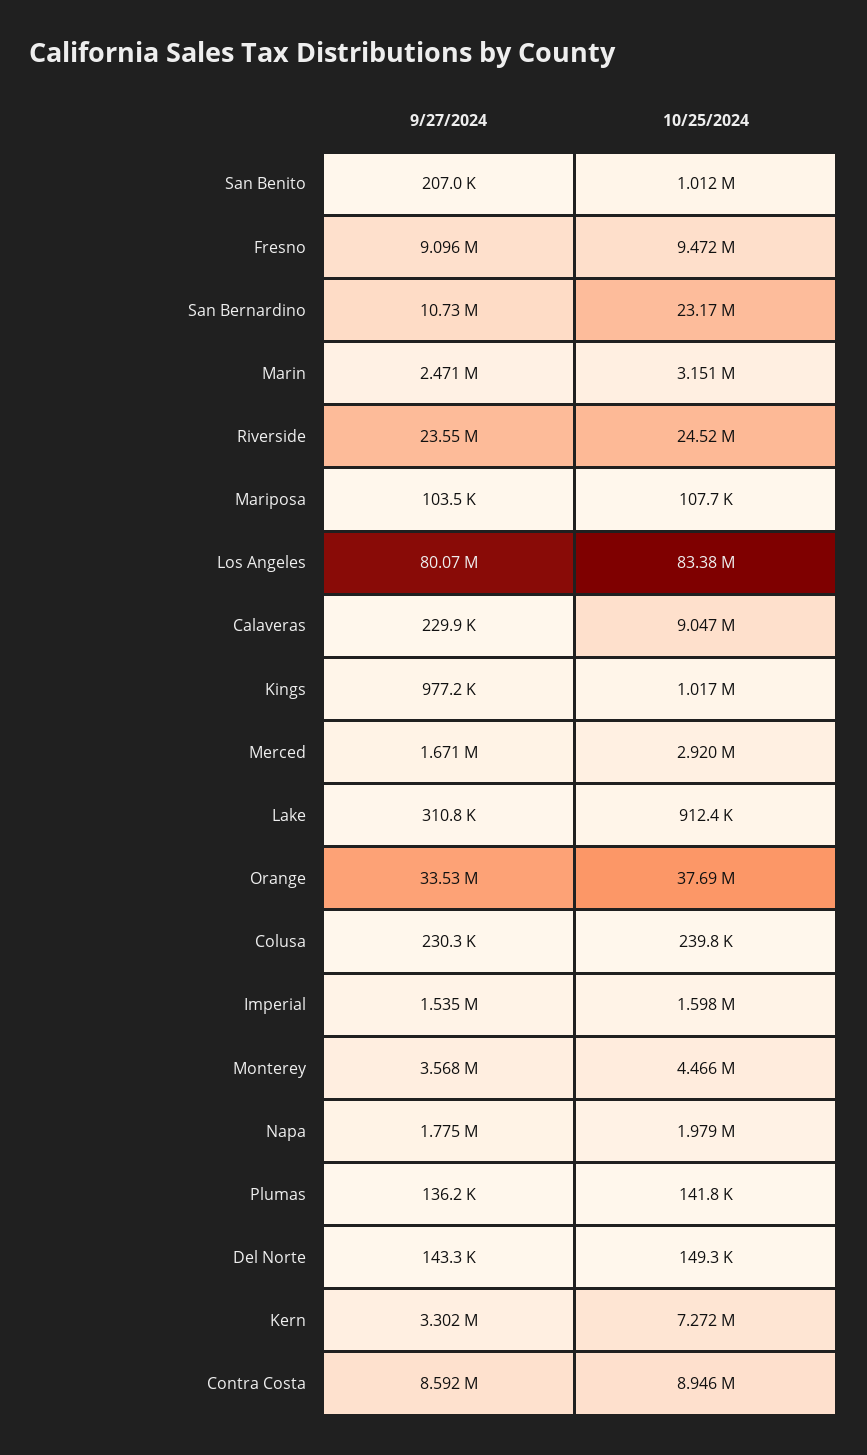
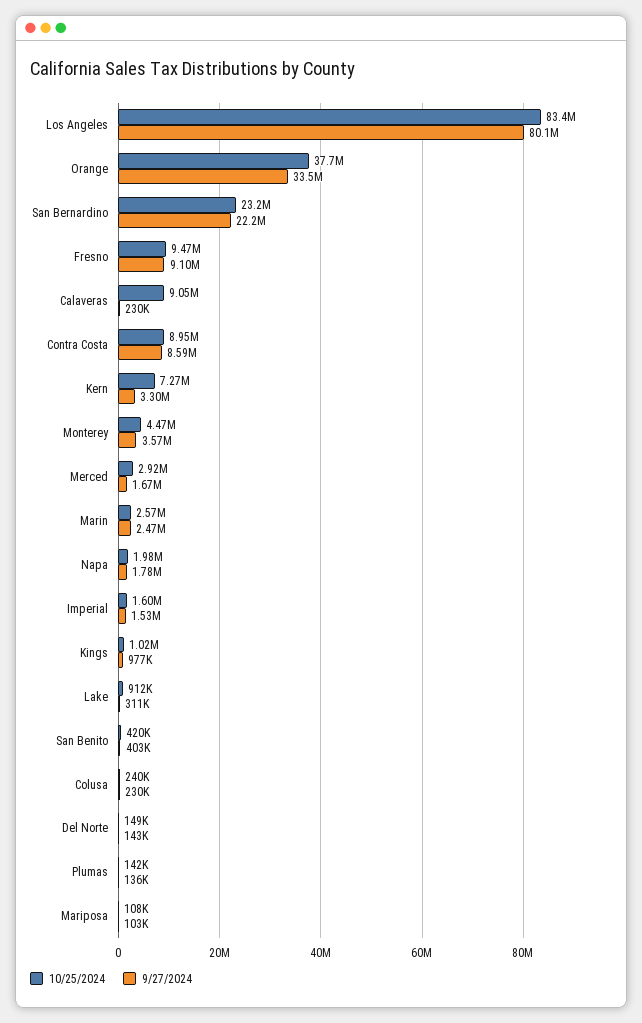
9/27/2024, San Benito: 207000 -> 403000
10/25/2024, San Benito: 1012000 -> 420000
9/27/2024, San Bernardino: 10730000 -> 22200000
10/25/2024, Marin: 3151000 -> 2570000
9/27/2024, Riverside: 23550000 -> none
10/25/2024, Riverside: 24520000 -> none

